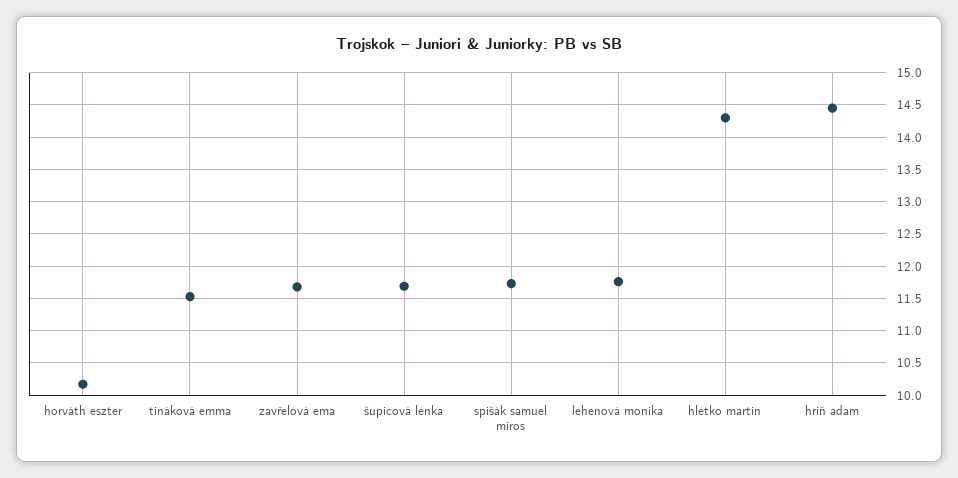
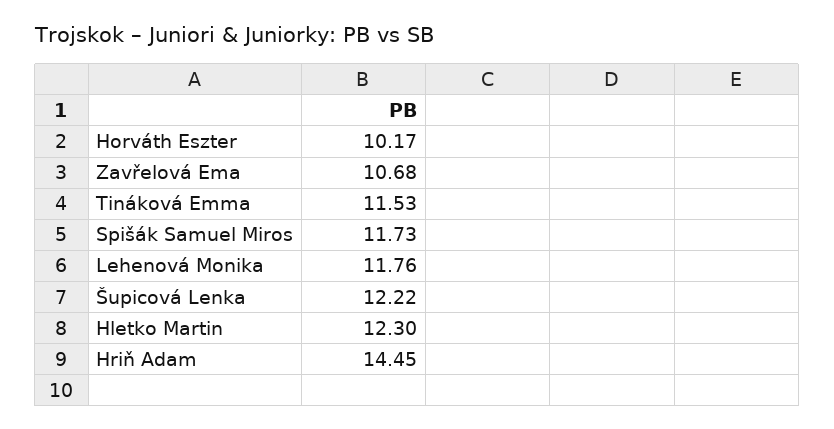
zavřelová ema: 11.7 -> 10.68
šupicová lenka: 11.7 -> 12.22
hletko martin: 14.3 -> 12.3

